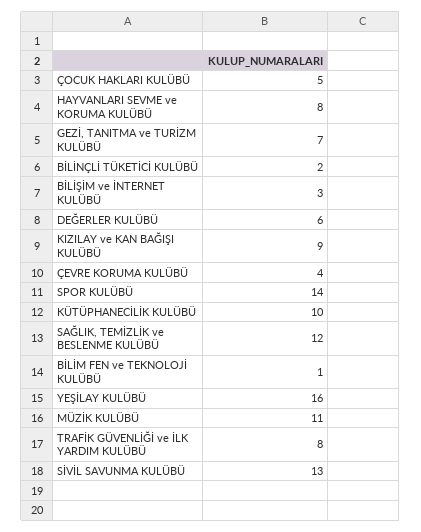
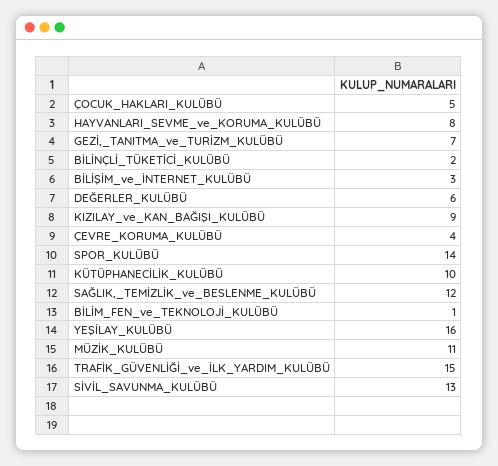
TRAFİK GÜVENLİĞİ ve İLK YARDIM KULÜBÜ: 8 -> 15

